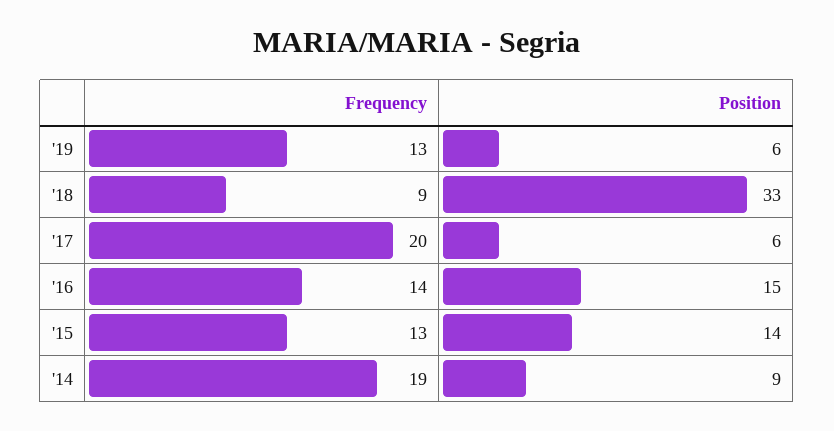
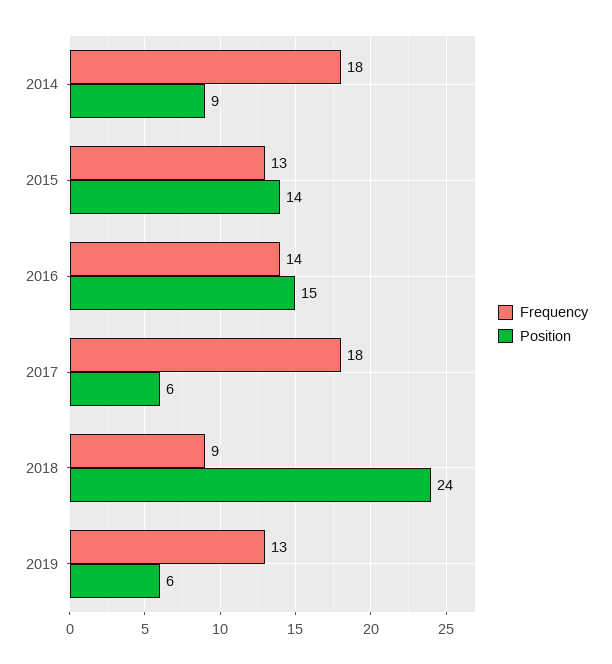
Position, '18: 33 -> 24
Frequency, '17: 20 -> 18
Frequency, '14: 19 -> 18

